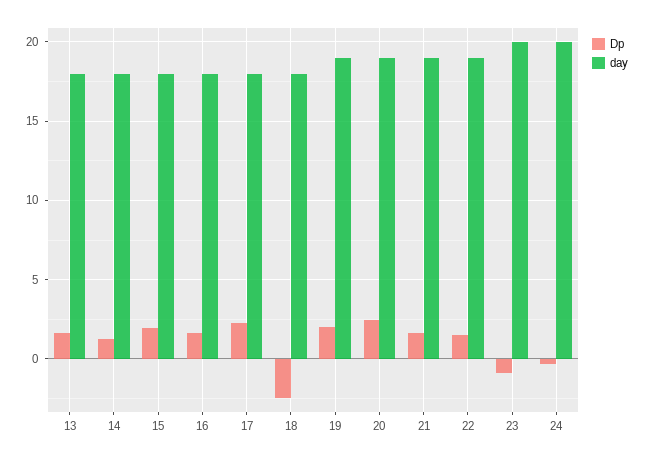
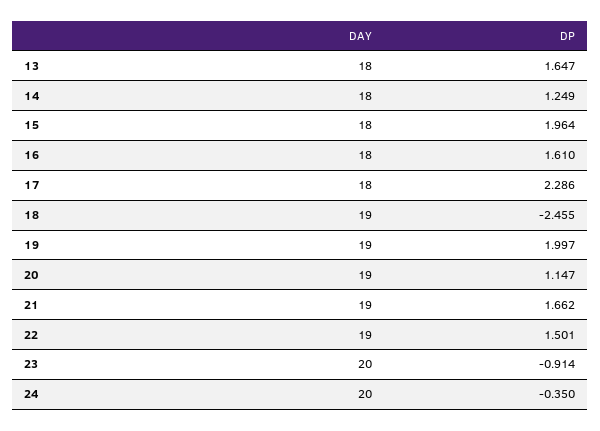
day, 18: 18 -> 19
Dp, 20: 2.5 -> 1.147

